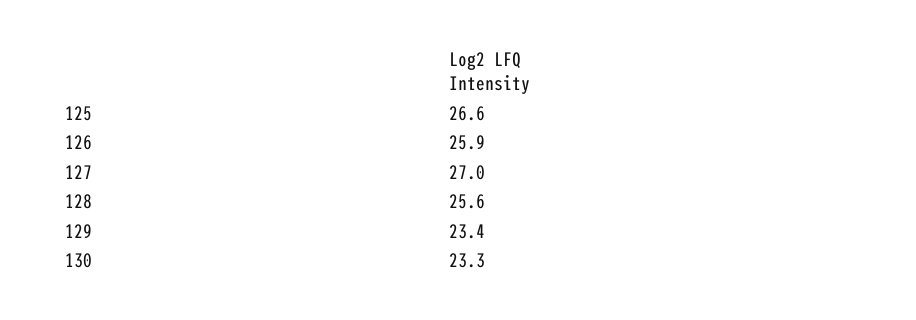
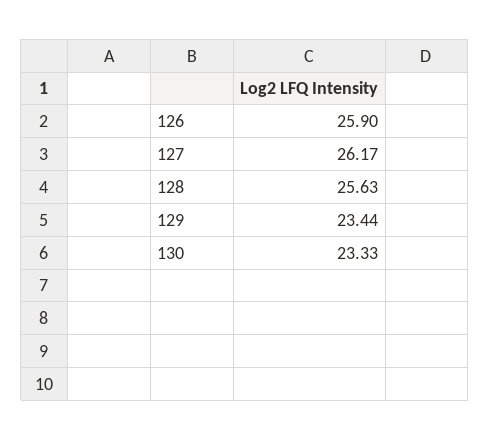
125: 26.6 -> none
127: 27 -> 26.17

